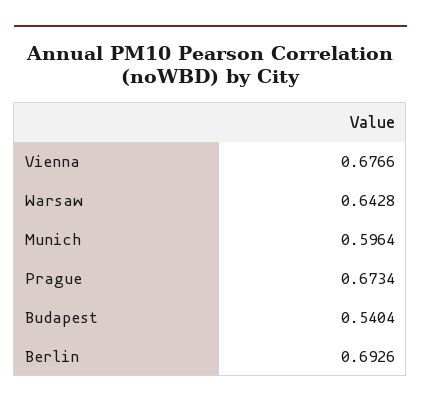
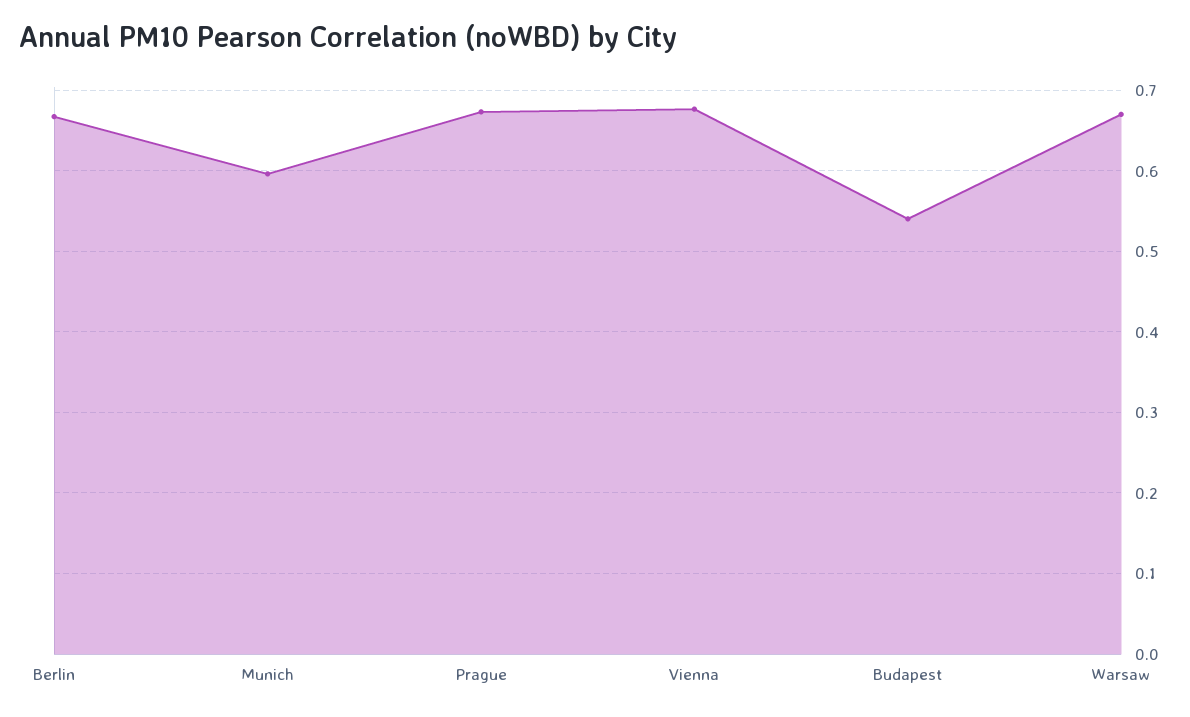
Warsaw: 0.6428 -> 0.67
Berlin: 0.6926 -> 0.67

